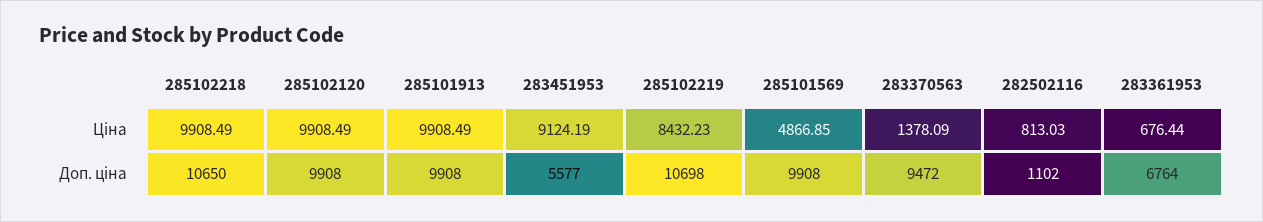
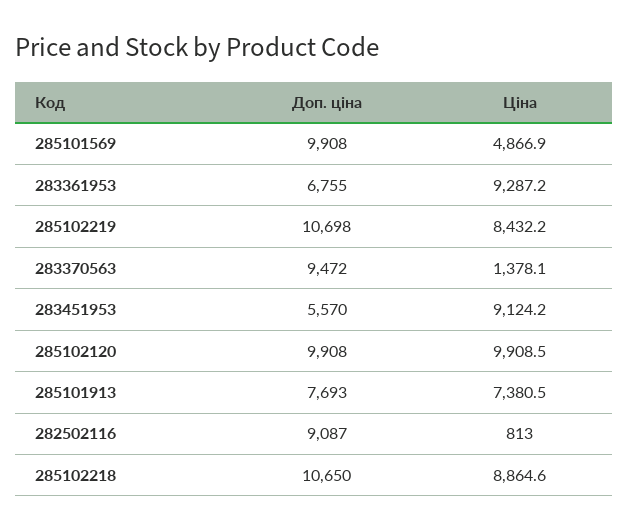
285102218, Ціна: 9908.49 -> 8864.6
285101913, Ціна: 9908.49 -> 7380.5
283361953, Ціна: 676.44 -> 9287.2
285101913, Доп. ціна: 9908 -> 7693
283451953, Доп. ціна: 5577 -> 5570
282502116, Доп. ціна: 1102 -> 9087
283361953, Доп. ціна: 6764 -> 6755

